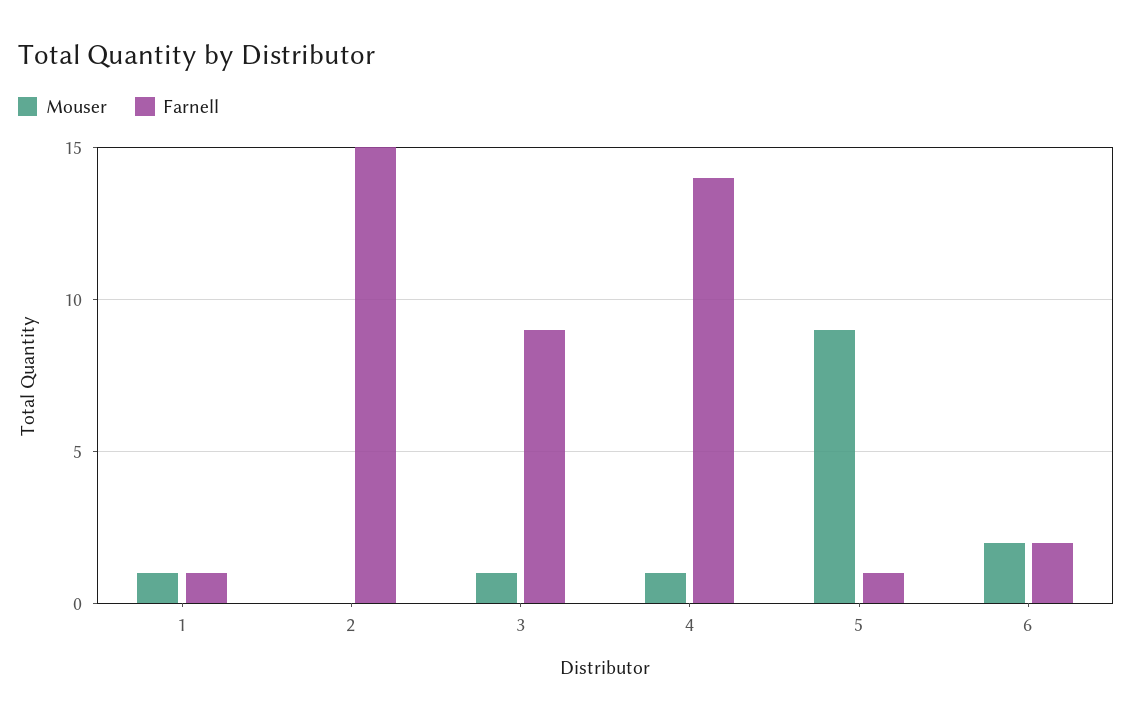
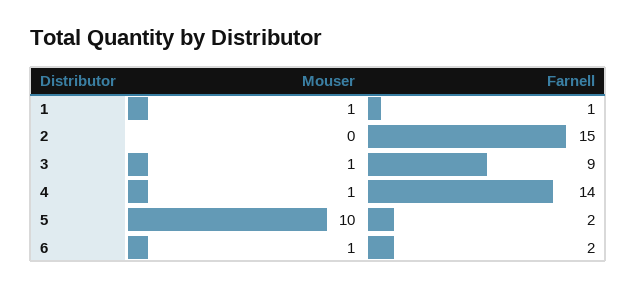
Mouser, 5: 9 -> 10
Farnell, 5: 1 -> 2
Mouser, 6: 2 -> 1

